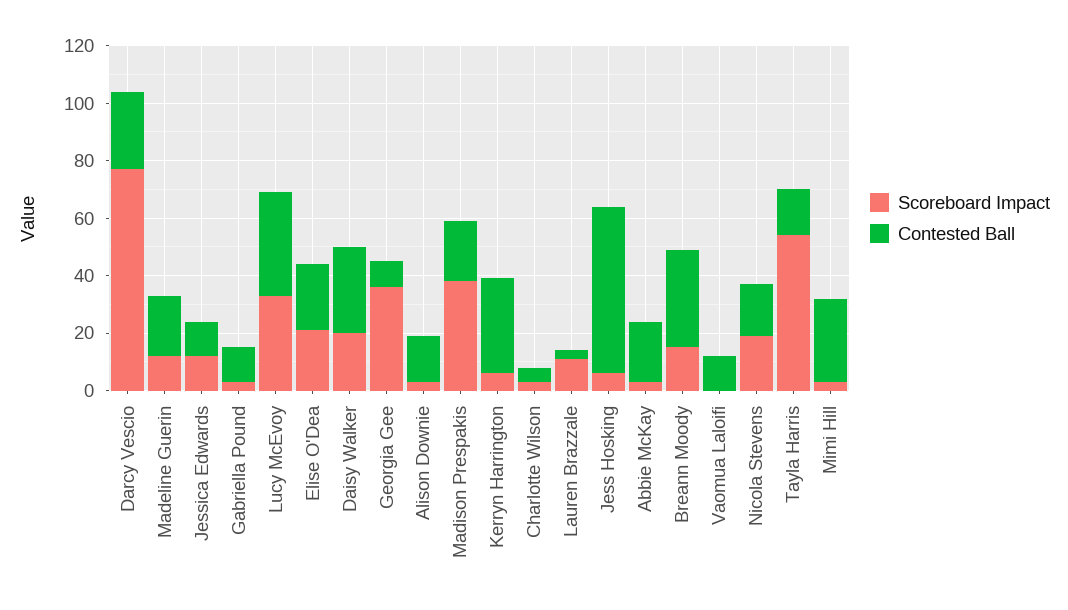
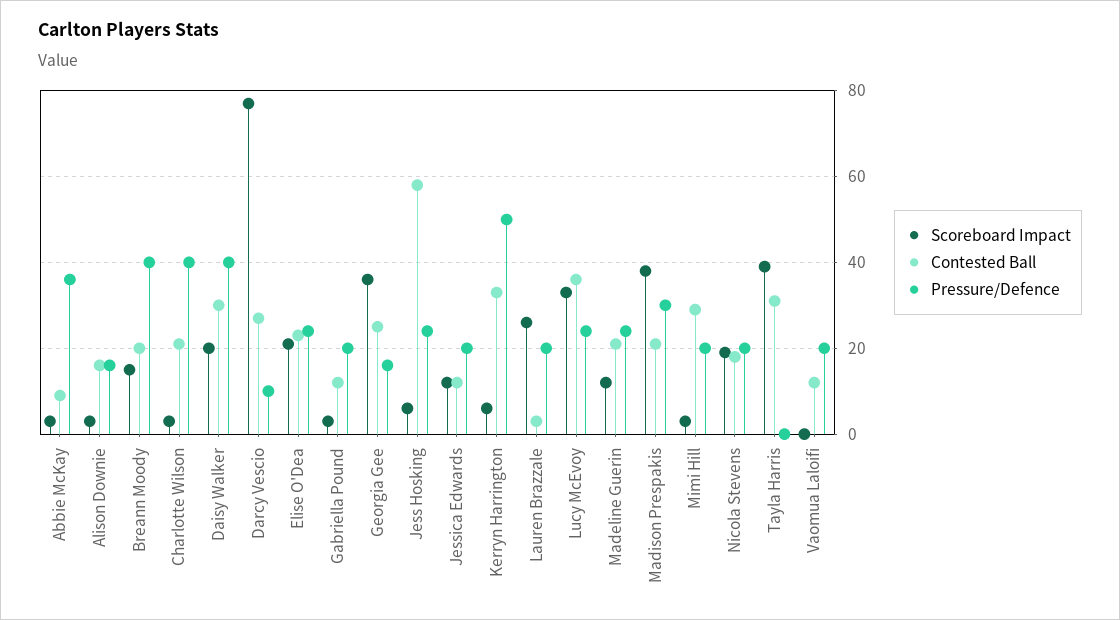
Contested Ball, Georgia Gee: 10 -> 25
Contested Ball, Charlotte Wilson: 5 -> 20
Scoreboard Impact, Lauren Brazzale: 10 -> 25
Contested Ball, Abbie McKay: 20 -> 10
Contested Ball, Breann Moody: 35 -> 20
Scoreboard Impact, Tayla Harris: 55 -> 40
Contested Ball, Tayla Harris: 15 -> 30
Pressure/Defence, Abbie McKay: none -> 35
Pressure/Defence, Alison Downie: none -> 15
Pressure/Defence, Breann Moody: none -> 40
Pressure/Defence, Charlotte Wilson: none -> 40
Pressure/Defence, Daisy Walker: none -> 40
Pressure/Defence, Darcy Vescio: none -> 10
Pressure/Defence, Elise O'Dea: none -> 25
Pressure/Defence, Gabriella Pound: none -> 20
Pressure/Defence, Georgia Gee: none -> 15
Pressure/Defence, Jess Hosking: none -> 25
Pressure/Defence, Jessica Edwards: none -> 20
Pressure/Defence, Kerryn Harrington: none -> 50
Pressure/Defence, Lauren Brazzale: none -> 20
Pressure/Defence, Lucy McEvoy: none -> 25
Pressure/Defence, Madeline Guerin: none -> 25
Pressure/Defence, Madison Prespakis: none -> 30
Pressure/Defence, Mimi Hill: none -> 20
Pressure/Defence, Nicola Stevens: none -> 20
Pressure/Defence, Tayla Harris: none -> 0
Pressure/Defence, Vaomua Laloifi: none -> 20

